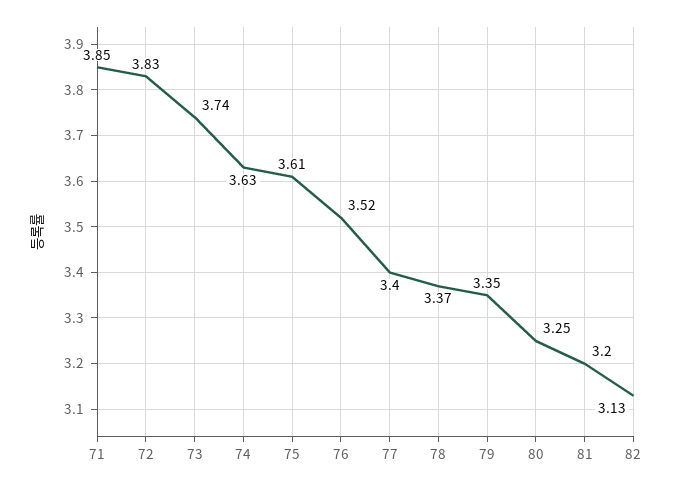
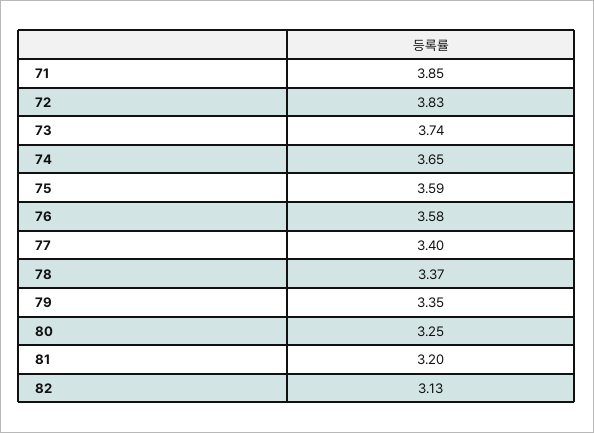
74: 3.63 -> 3.65
75: 3.61 -> 3.59
76: 3.52 -> 3.58

